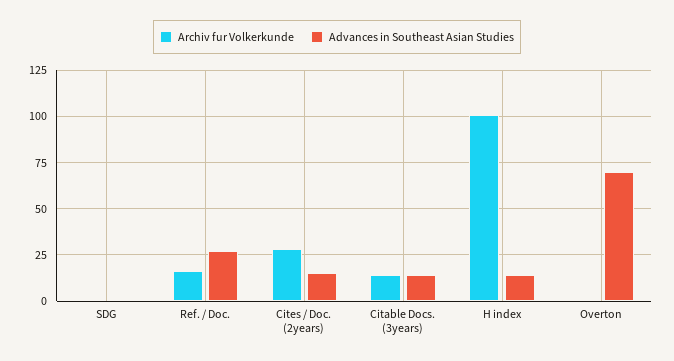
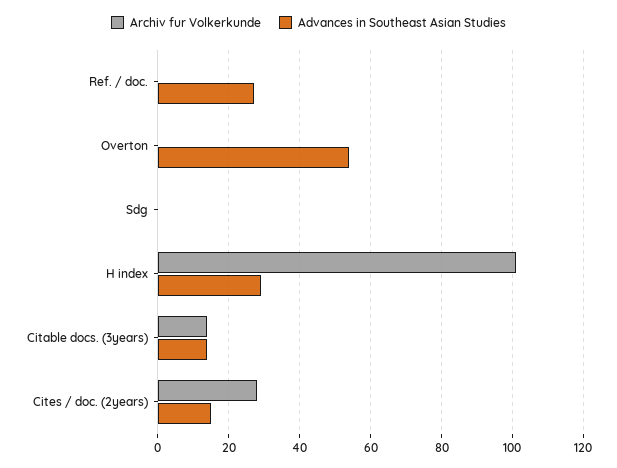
Archiv fur Volkerkunde, Ref. / Doc.: 15 -> 0
Advances in Southeast Asian Studies, H index: 15 -> 30
Advances in Southeast Asian Studies, Overton: 70 -> 55

